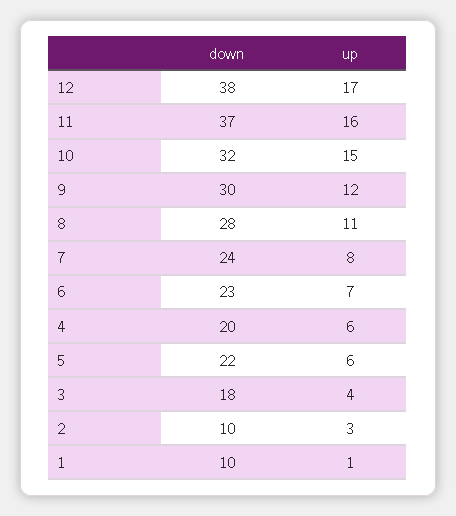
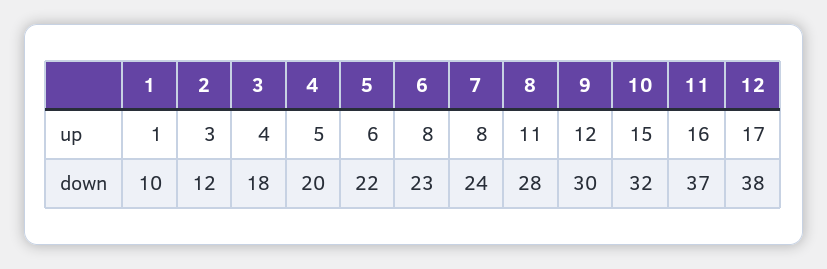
up, 6: 7 -> 8
up, 4: 6 -> 5
down, 2: 10 -> 12

